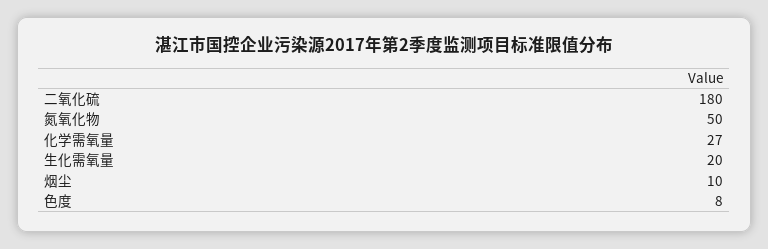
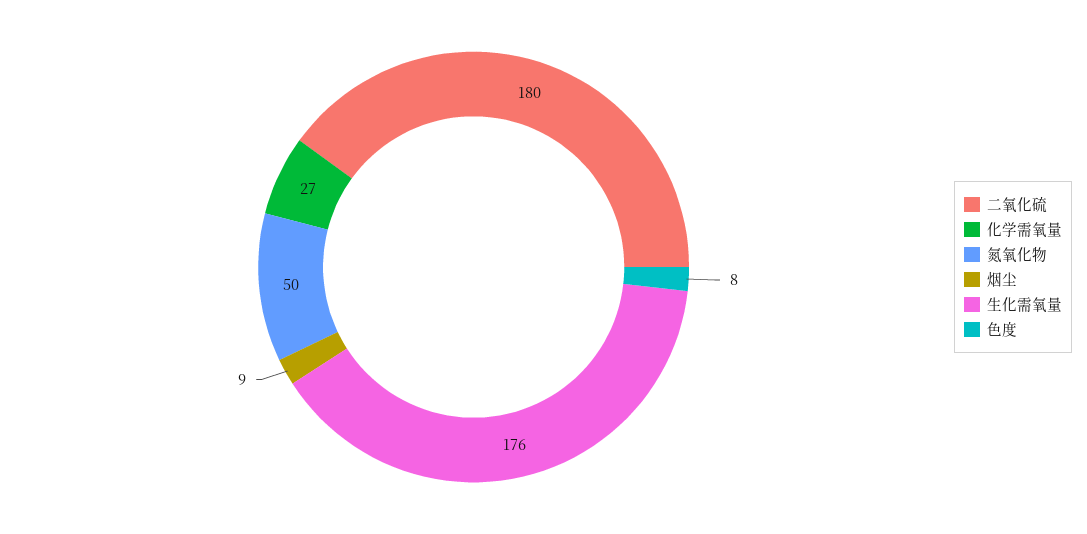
生化需氧量: 20 -> 176
烟尘: 10 -> 9

